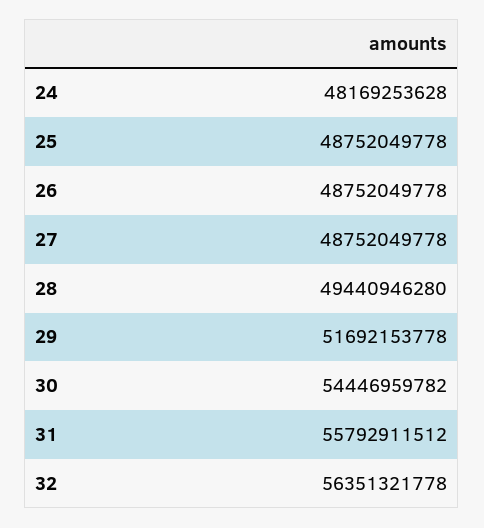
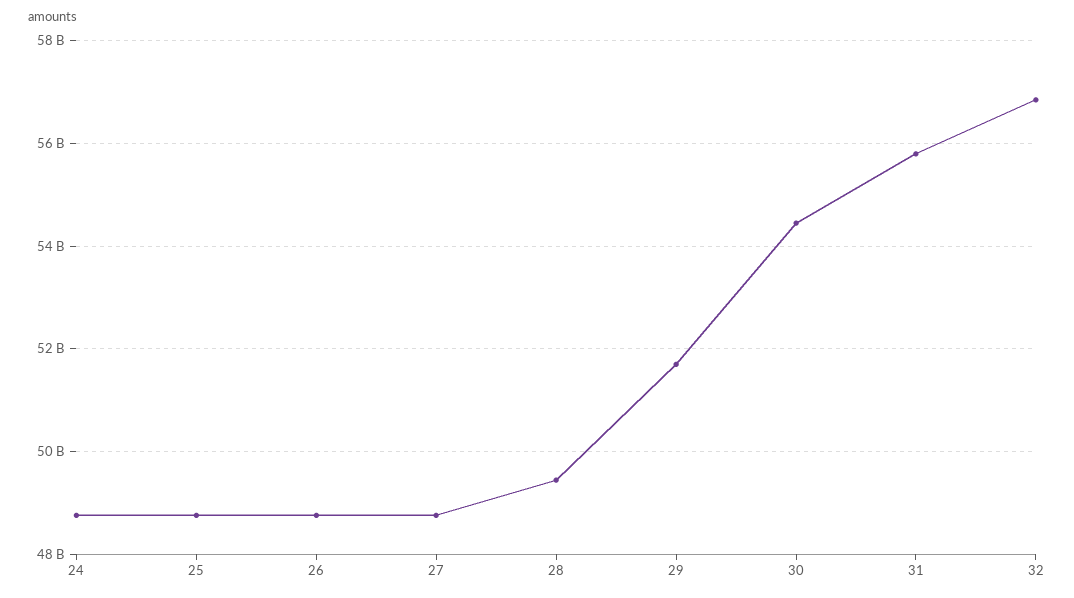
24: 48169253628 -> 48800000000
32: 56351321778 -> 56800000000

